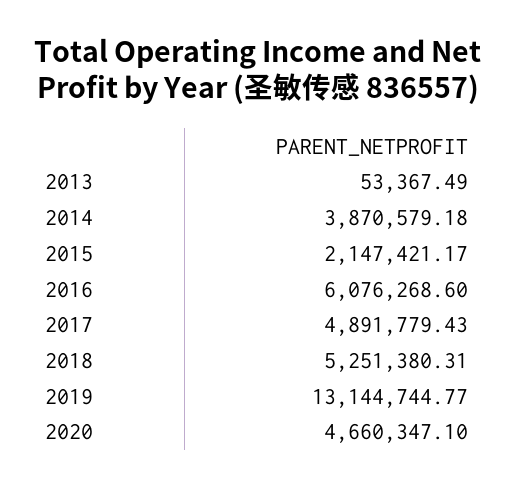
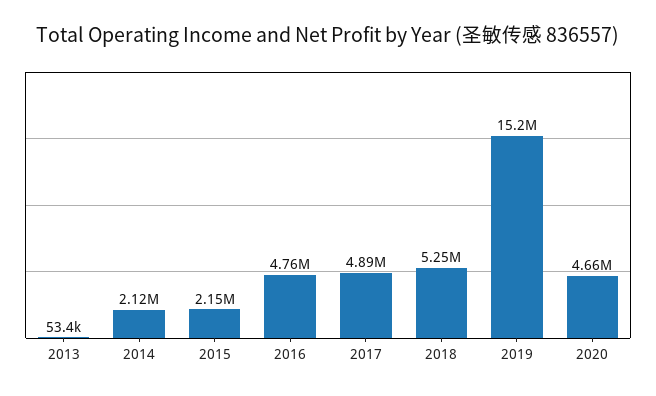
2014: 3870579.18 -> 2120000
2016: 6076268.6 -> 4760000
2019: 13144744.77 -> 15200000

